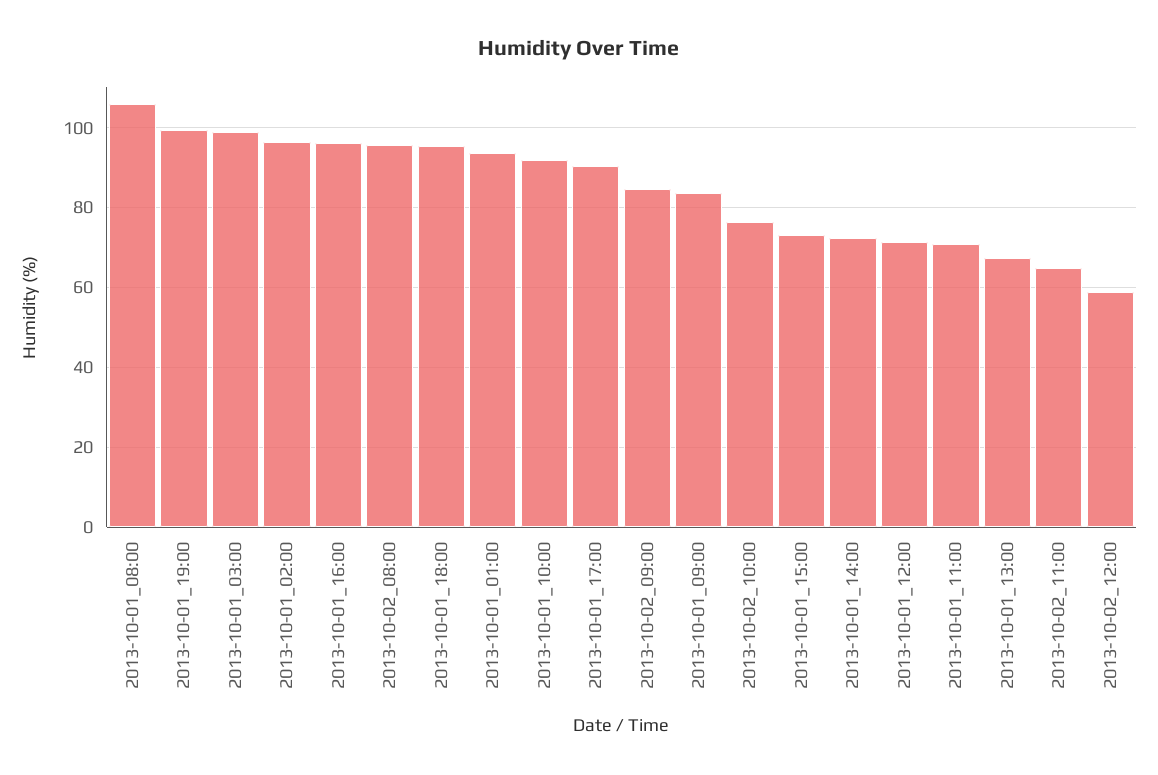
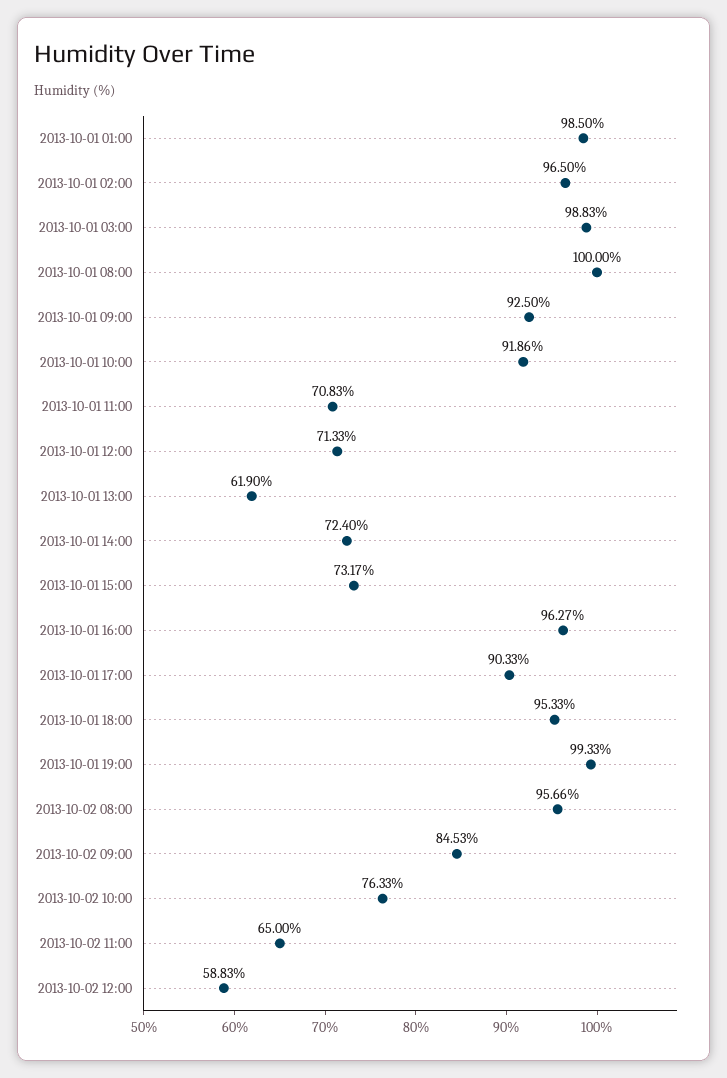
2013-10-01_08:00: 106 -> 100
2013-10-01_01:00: 94 -> 98.5
2013-10-01_09:00: 84 -> 92.5
2013-10-01_13:00: 68 -> 61.9

